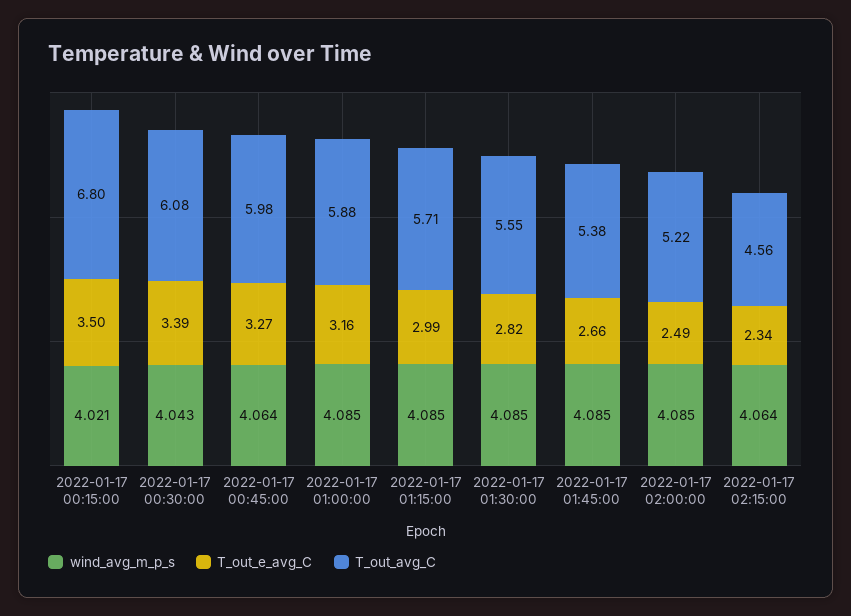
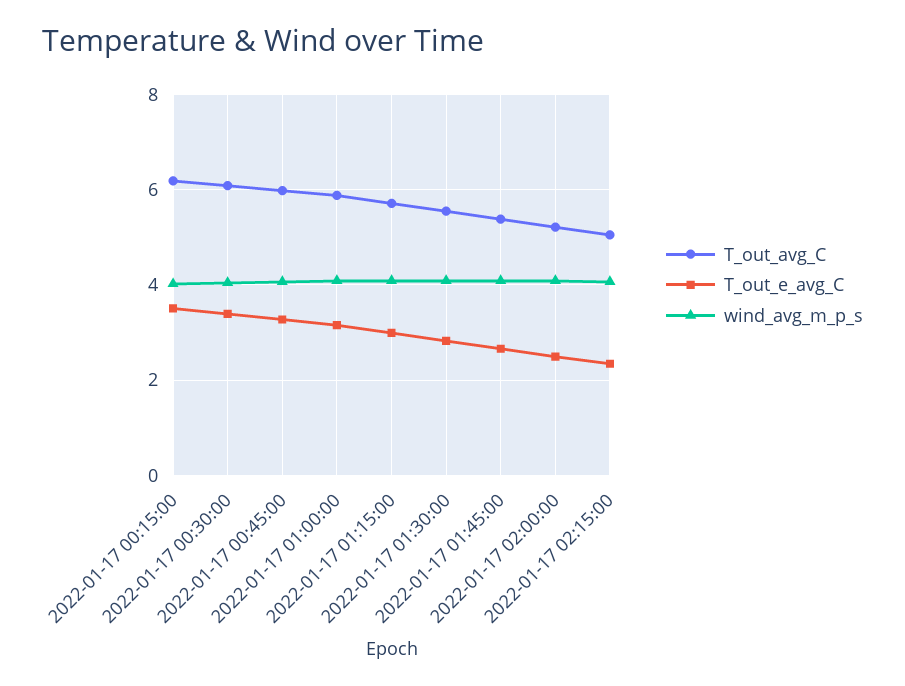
T_out_avg_C, 2022-01-17 00:15:00: 6.8 -> 6.2
T_out_avg_C, 2022-01-17 02:15:00: 4.56 -> 5

